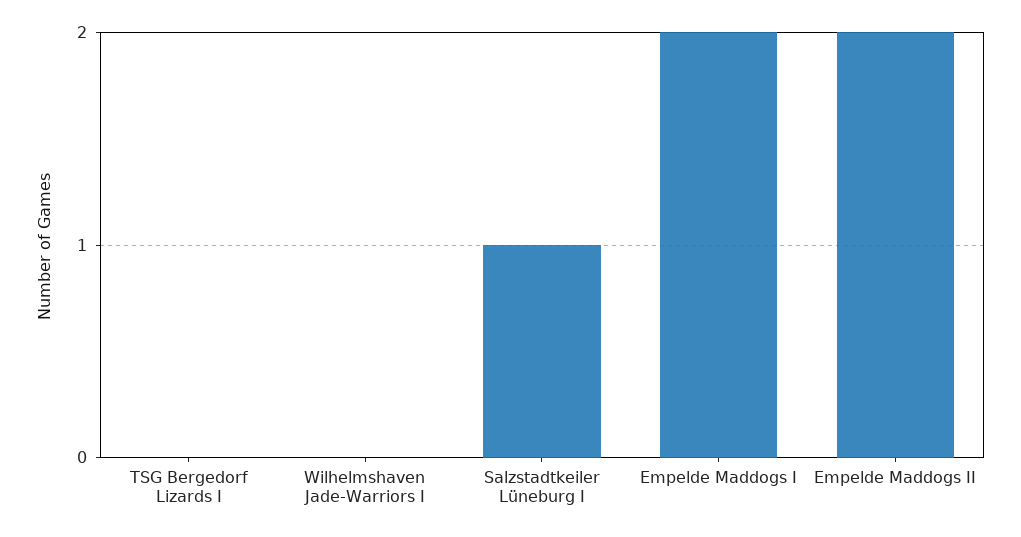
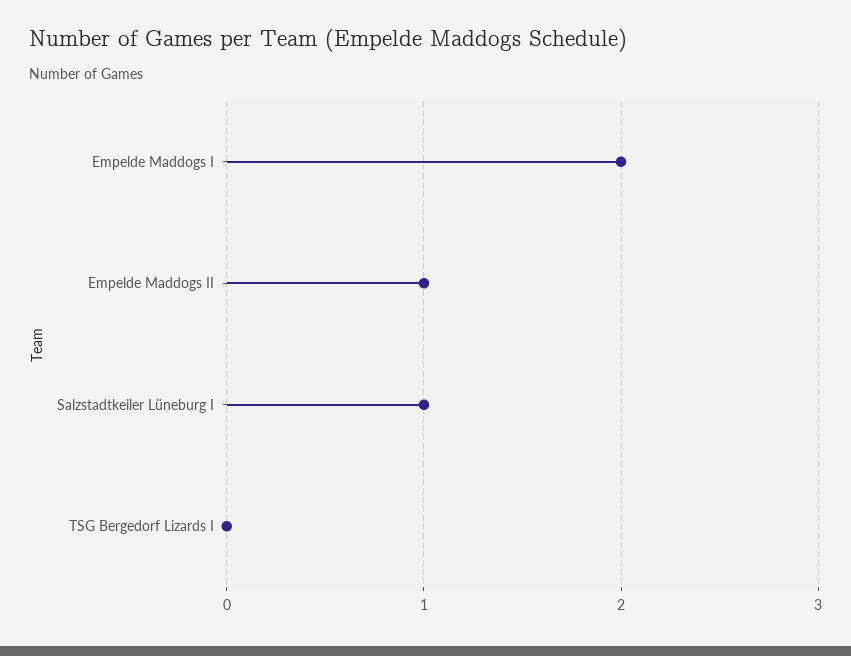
Wilhelmshaven Jade-Warriors I: 0 -> none
Empelde Maddogs II: 2 -> 1

